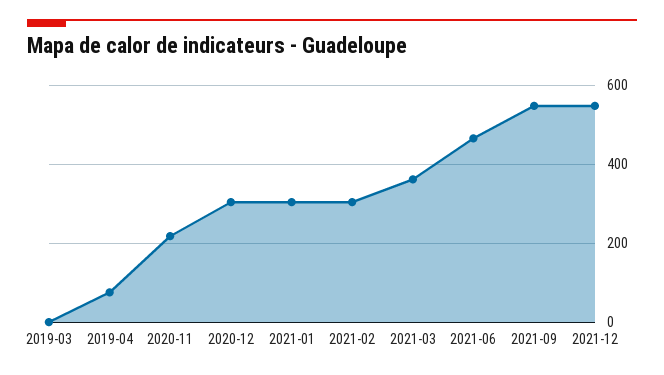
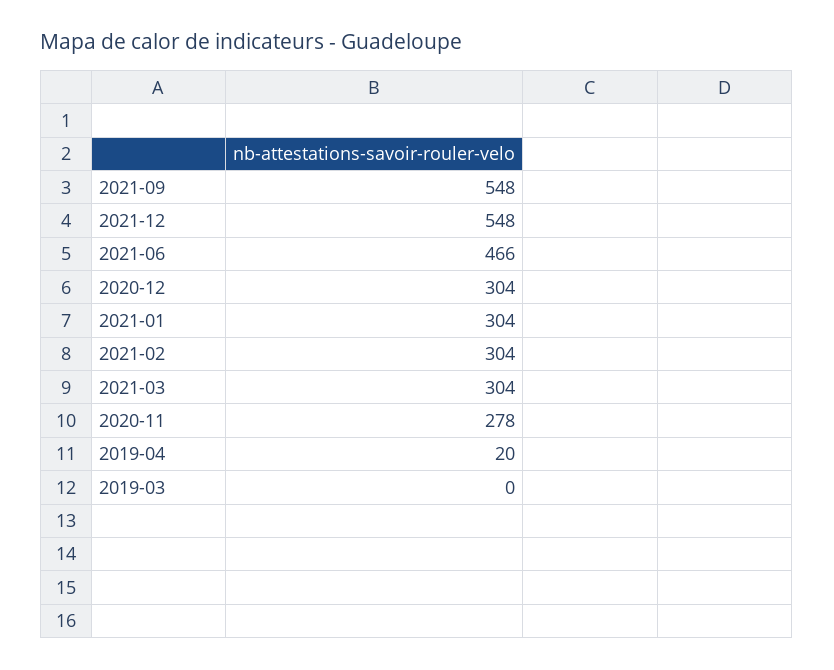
2019-04: 80 -> 20
2020-11: 220 -> 278
2021-03: 360 -> 304

